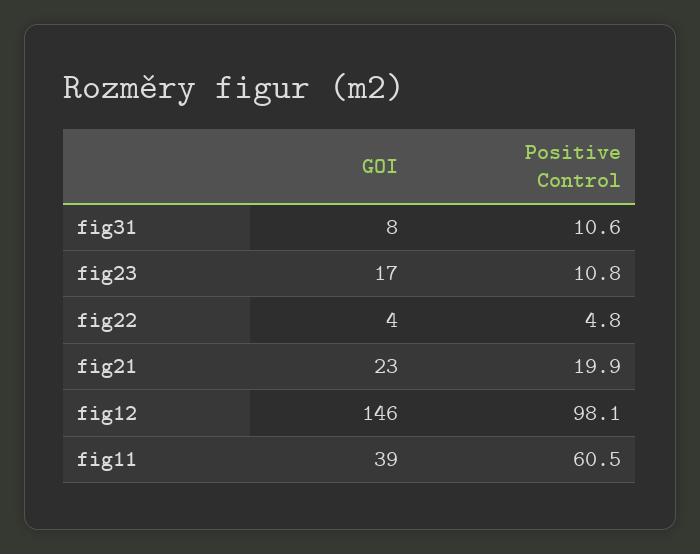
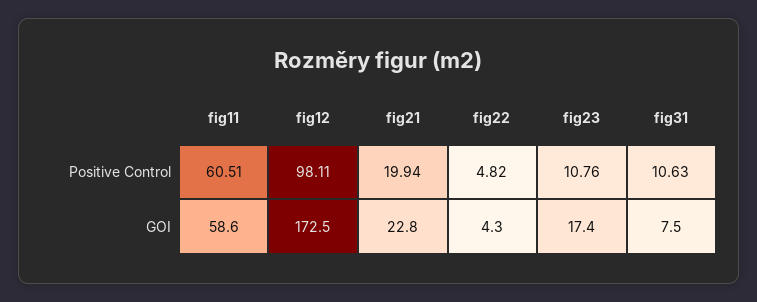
GOI, fig12: 146 -> 172.5
GOI, fig11: 39 -> 58.6

